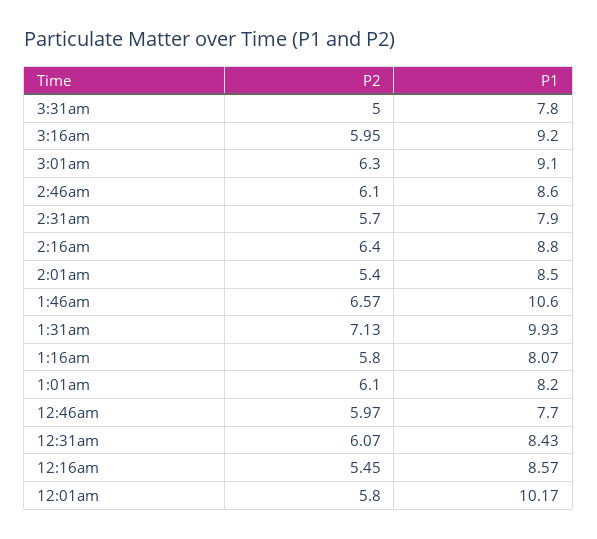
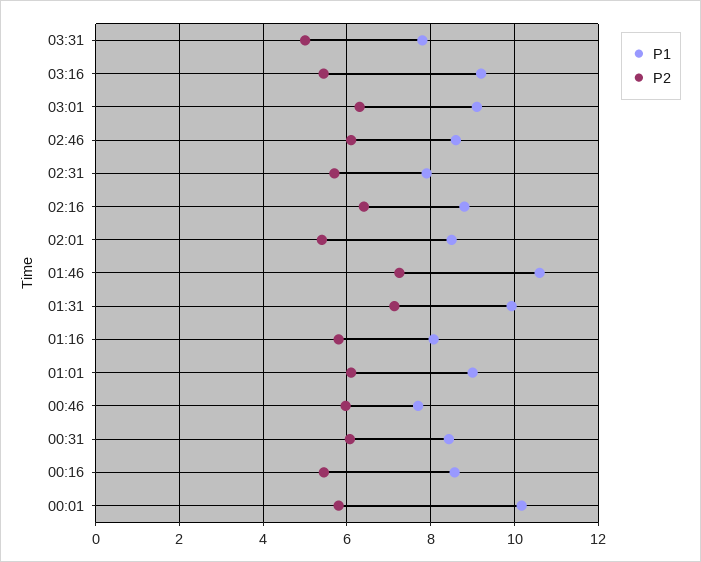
P2, 3:16am: 5.95 -> 5.4
P2, 1:46am: 6.57 -> 7.2
P1, 1:01am: 8.2 -> 9

